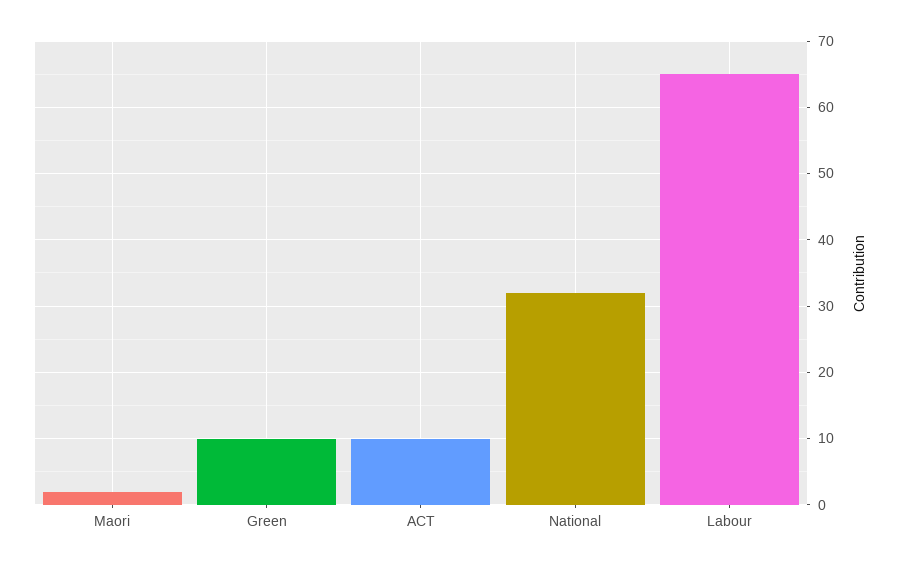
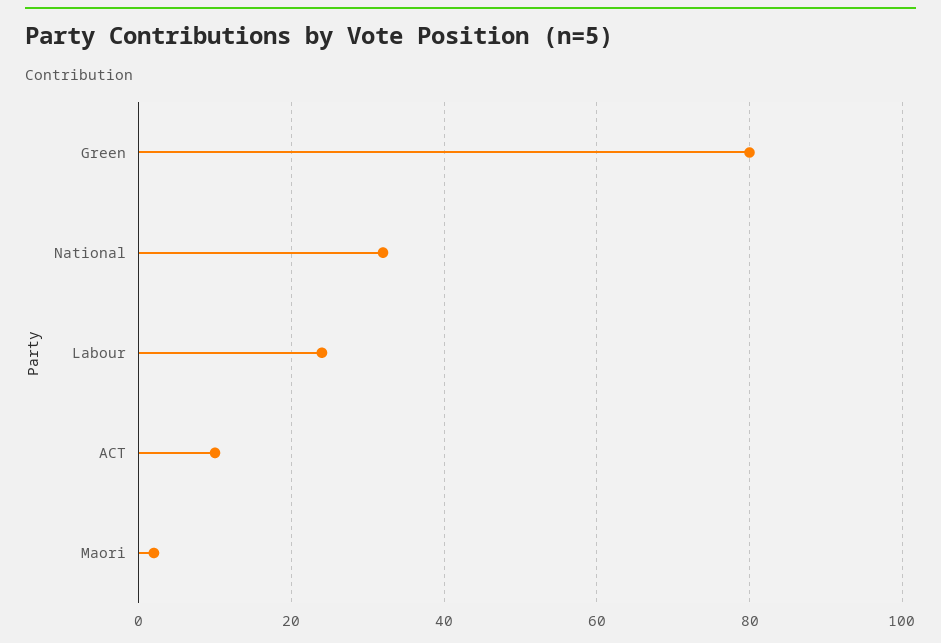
Green: 10 -> 80
Labour: 65 -> 25

